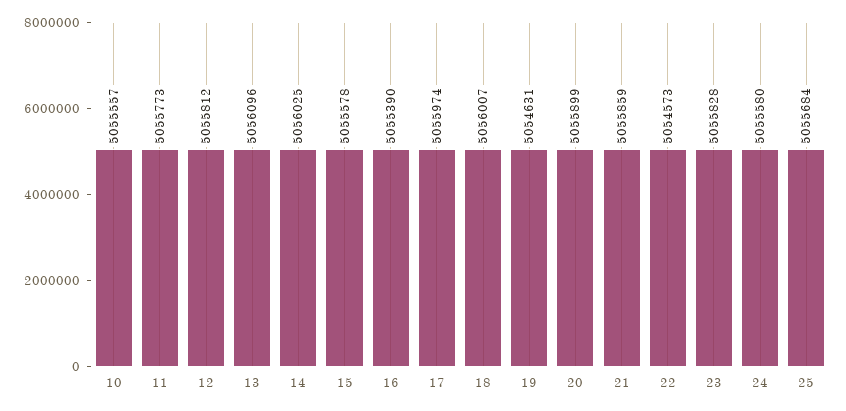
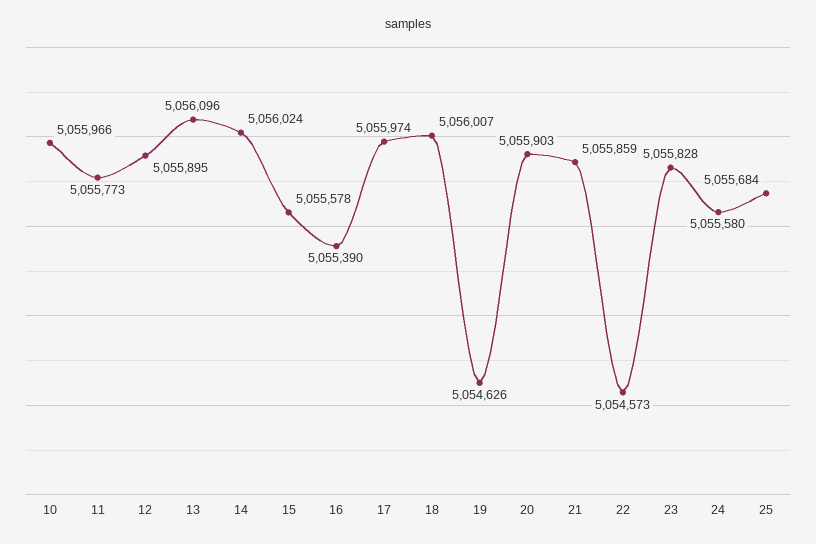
10: 5055557 -> 5055966
12: 5055812 -> 5055895
14: 5056025 -> 5056024
19: 5054631 -> 5054626
20: 5055899 -> 5055903

